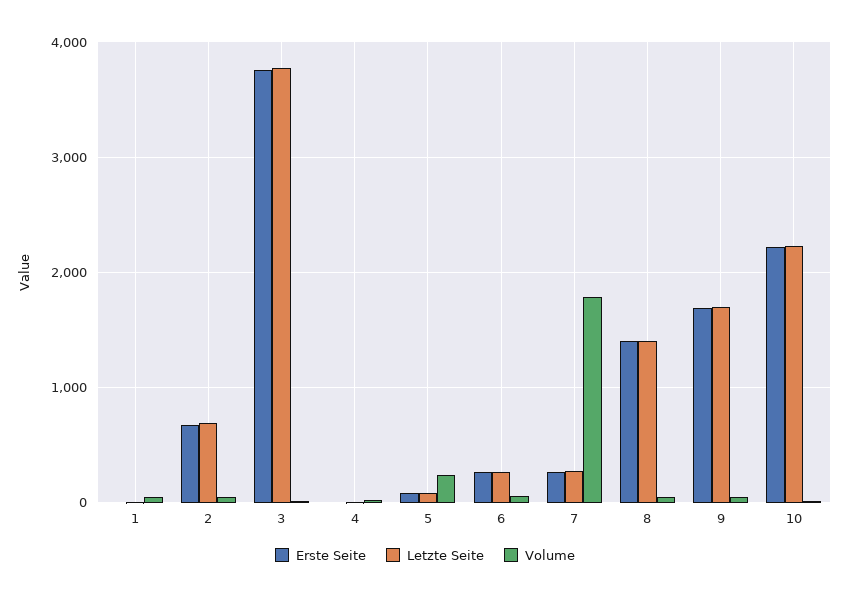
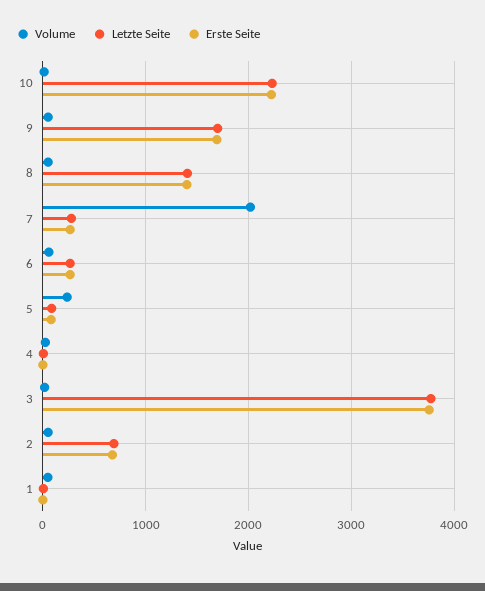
Volume, 7: 1800 -> 2000

